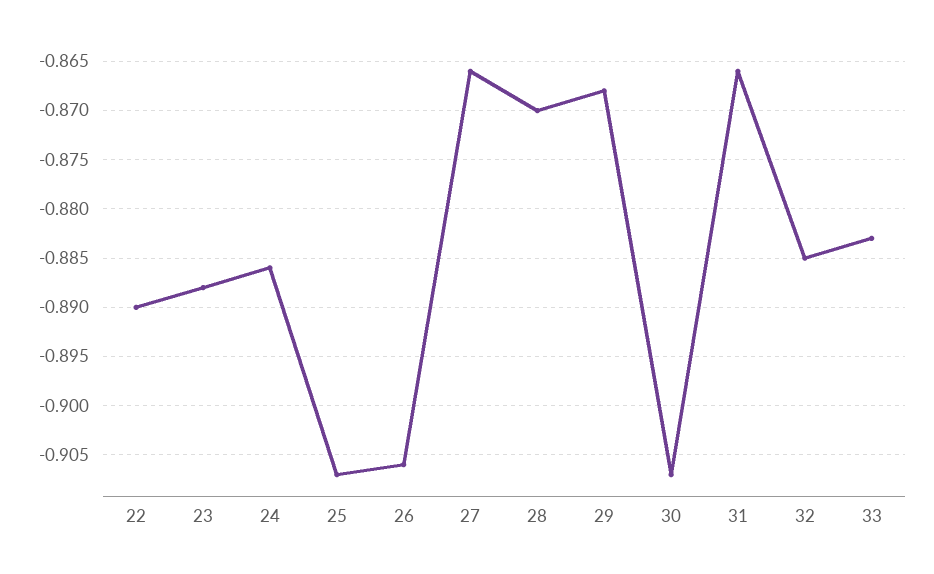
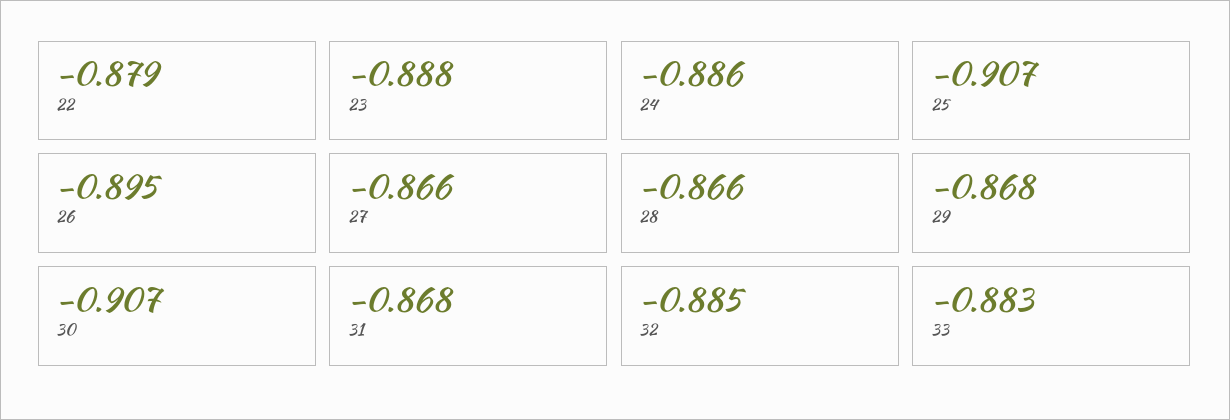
22: -0.89 -> -0.879
26: -0.906 -> -0.895
28: -0.87 -> -0.866
31: -0.866 -> -0.868

